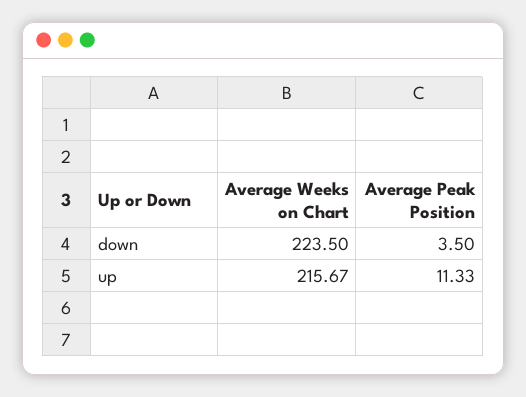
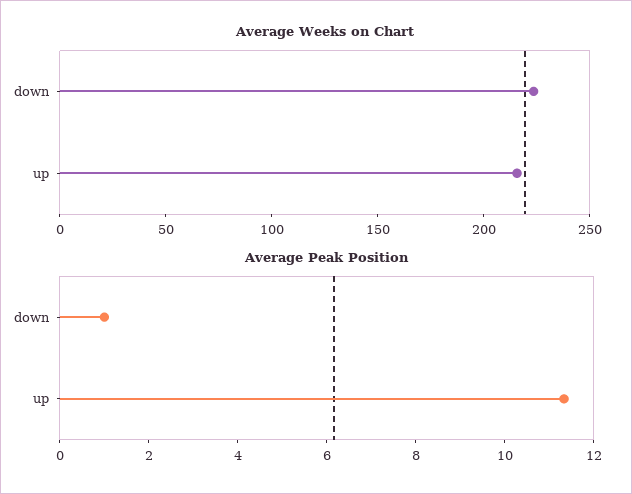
Average Peak Position, down: 3.5 -> 1

